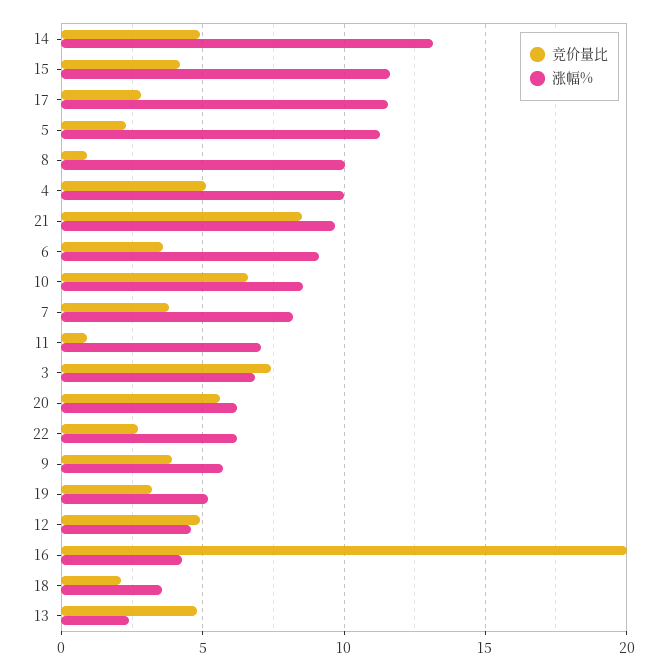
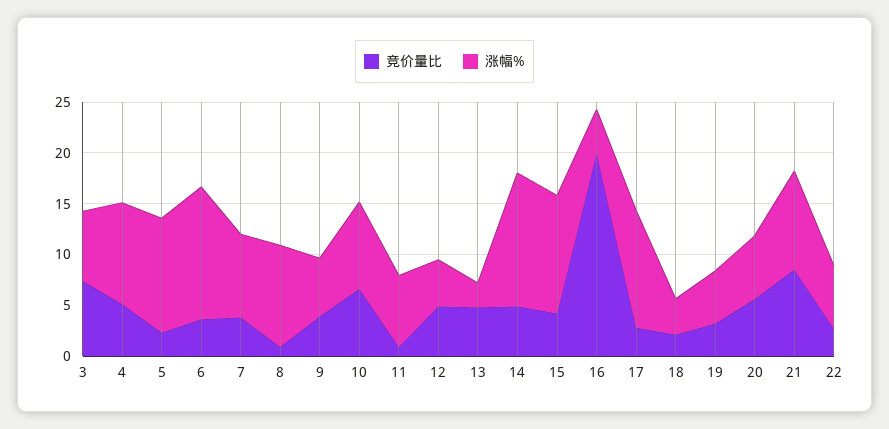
涨幅%, 6: 9 -> 13

